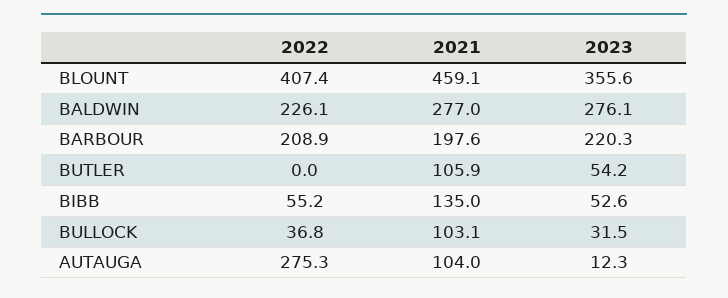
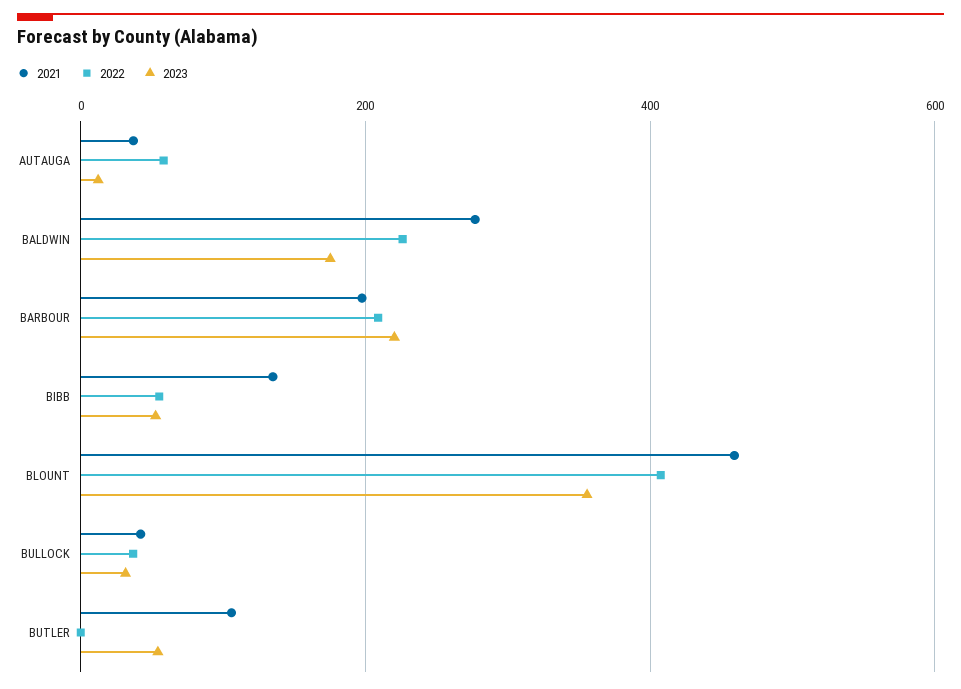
2023, BALDWIN: 276.1 -> 180
2021, BULLOCK: 103.1 -> 40
2022, AUTAUGA: 275.3 -> 60
2021, AUTAUGA: 104 -> 40

